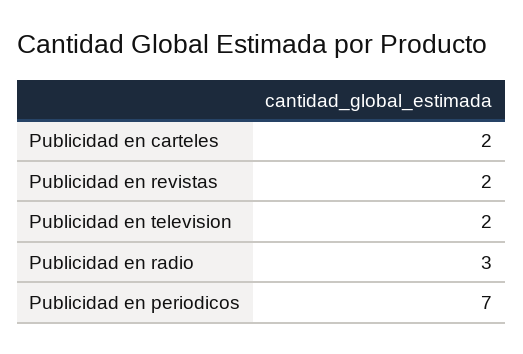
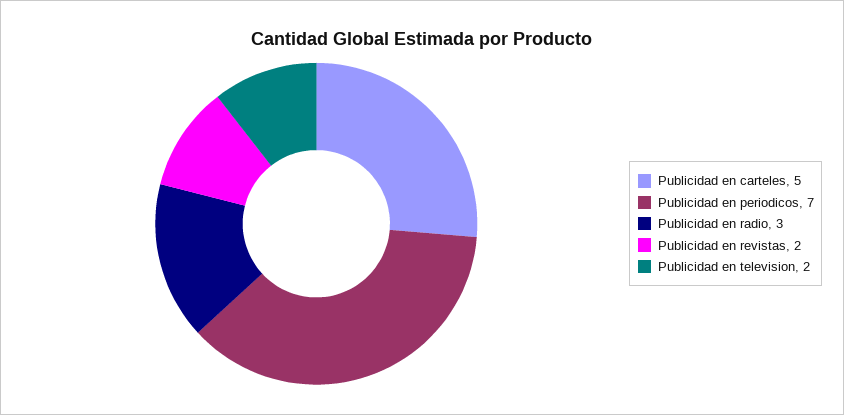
Publicidad en carteles: 2 -> 5

